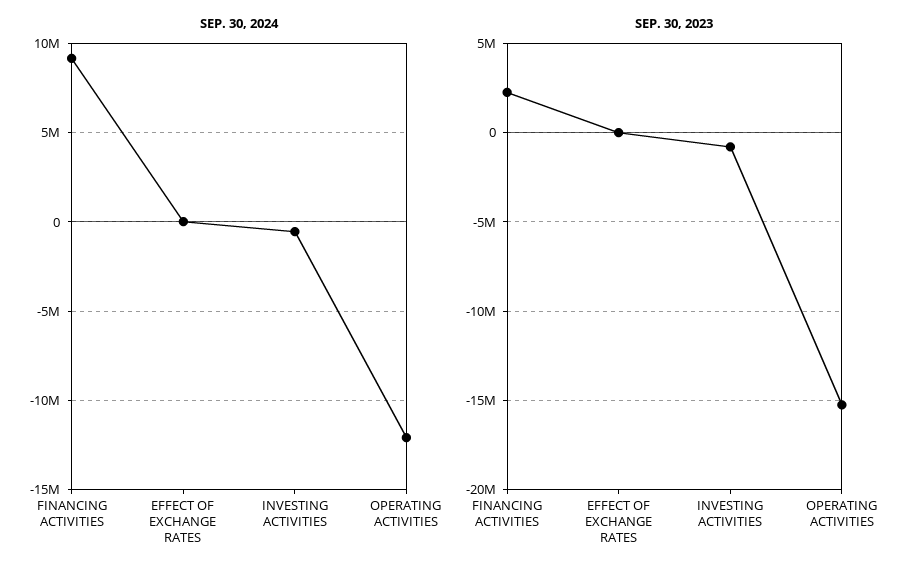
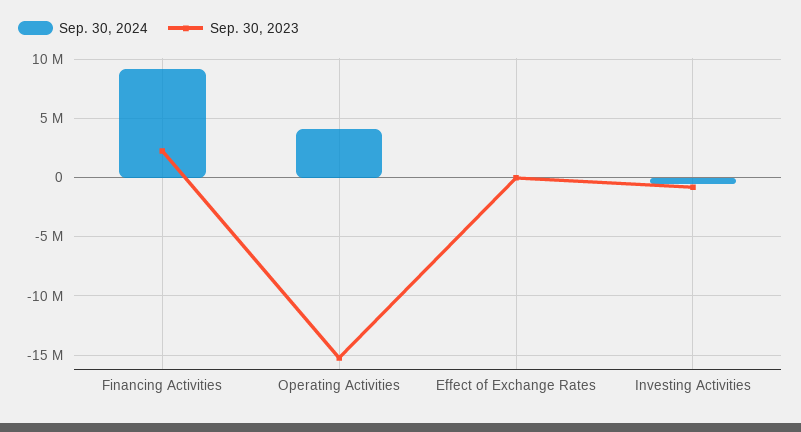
SEP. 30, 2024, OPERATING ACTIVITIES: -12000000 -> 4000000

